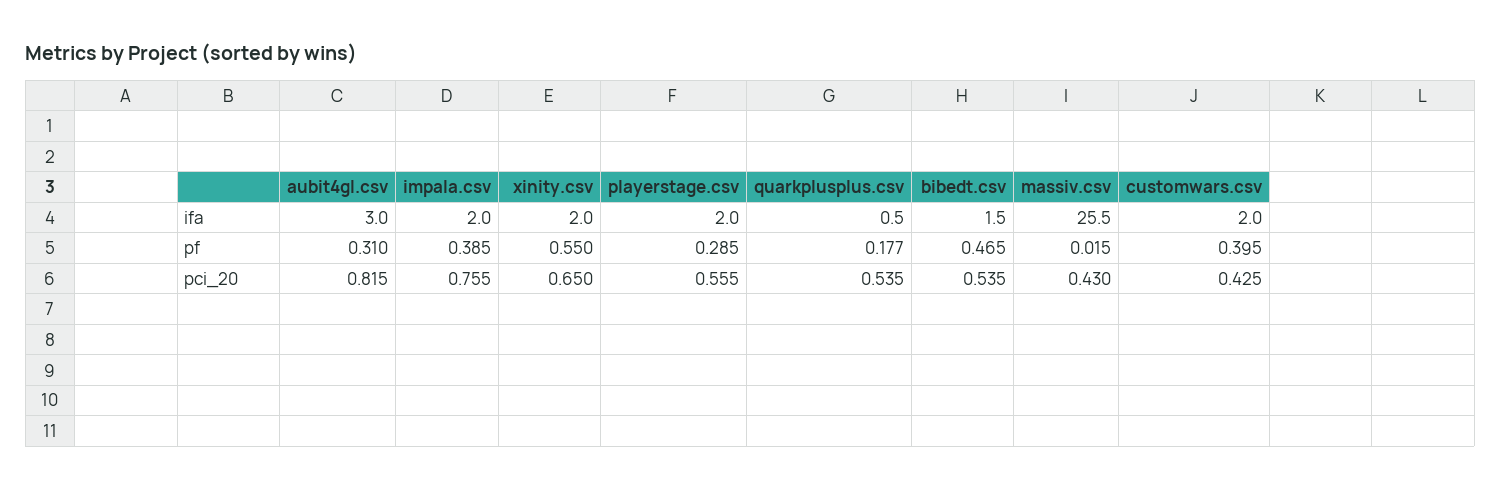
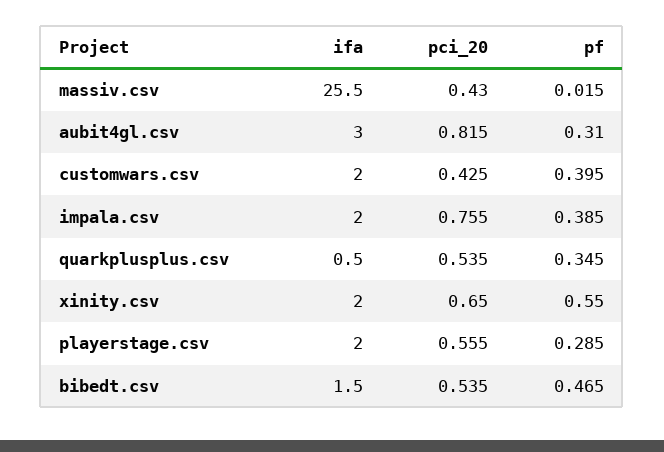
quarkplusplus.csv, pf: 0.177 -> 0.345

